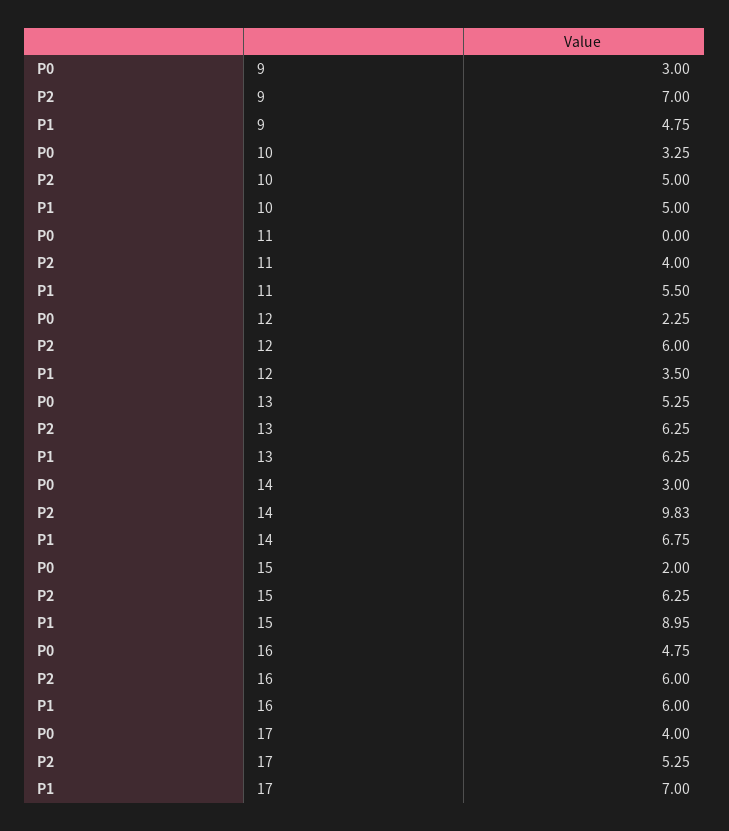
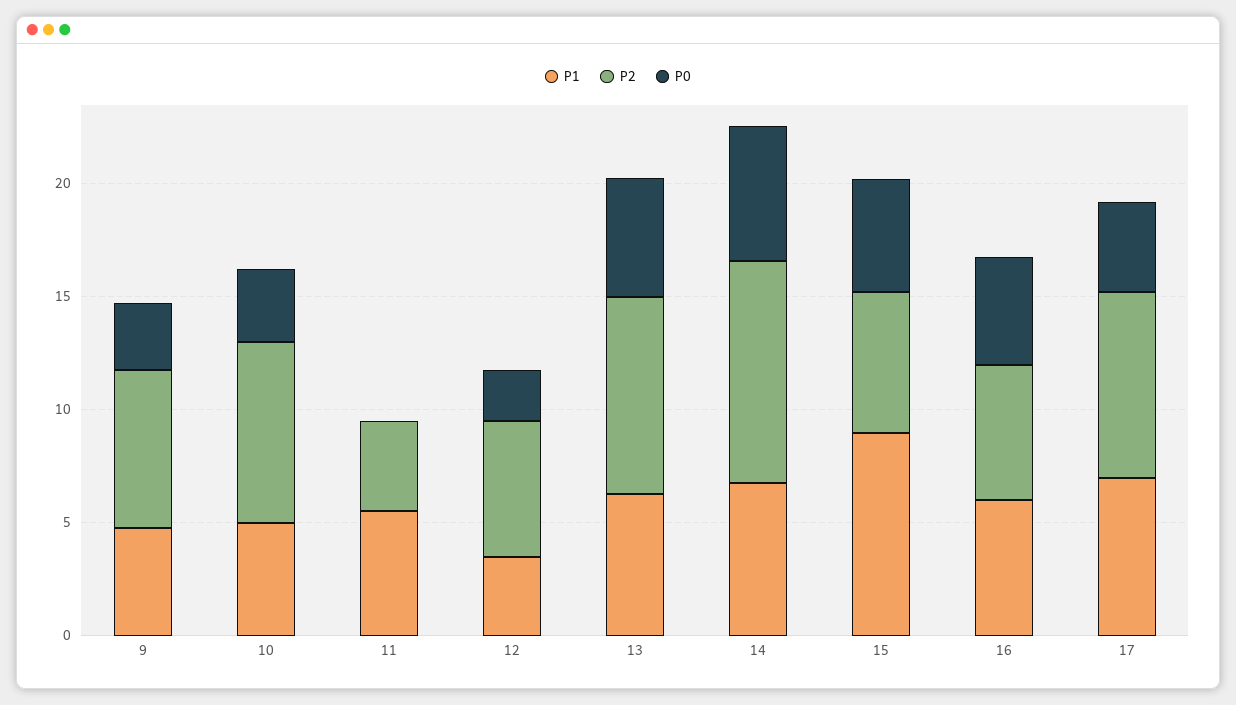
P2, 10: 5 -> 8
P2, 13: 6.25 -> 9
P0, 14: 3 -> 6
P0, 15: 2 -> 5
P2, 17: 5.25 -> 8

